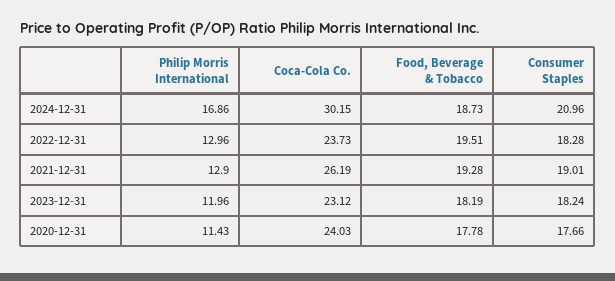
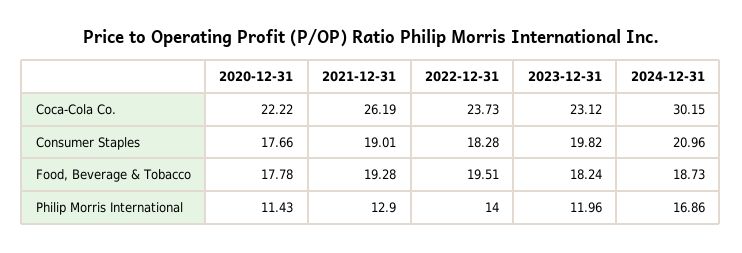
Philip Morris International, 2022-12-31: 12.96 -> 14
Food, Beverage & Tobacco, 2023-12-31: 18.19 -> 18.24
Consumer Staples, 2023-12-31: 18.24 -> 19.82
Coca-Cola Co., 2020-12-31: 24.03 -> 22.22

